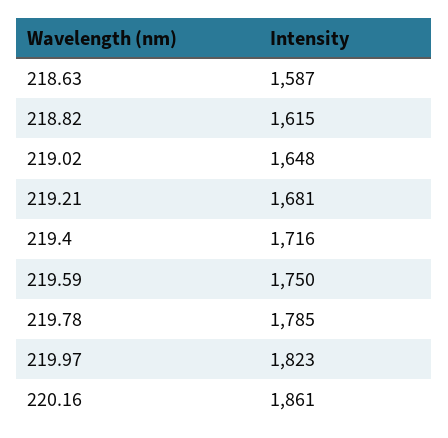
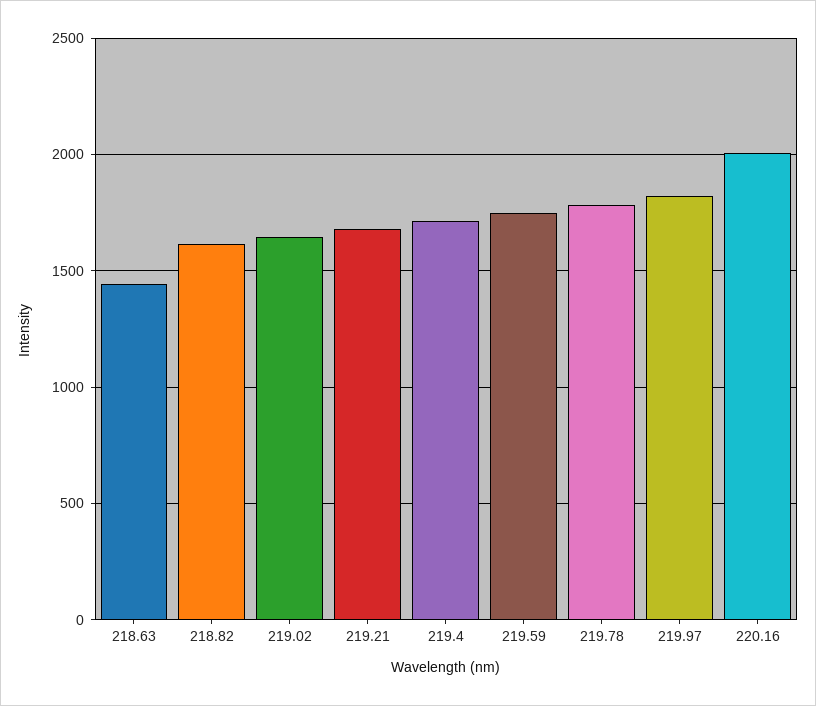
218.63: 1587 -> 1450
220.16: 1861 -> 2000

